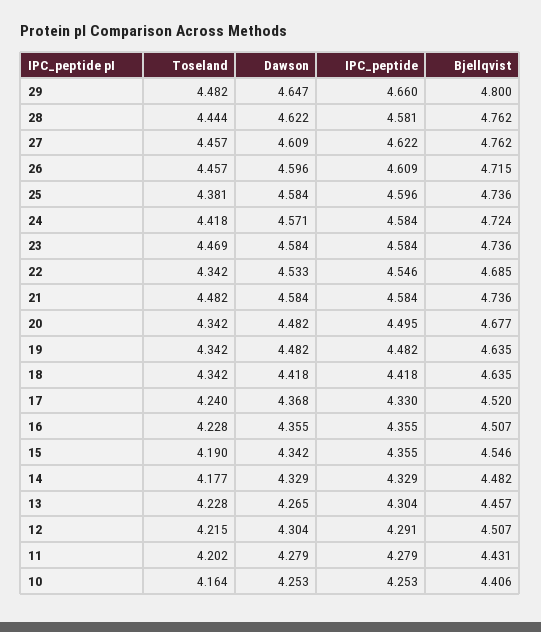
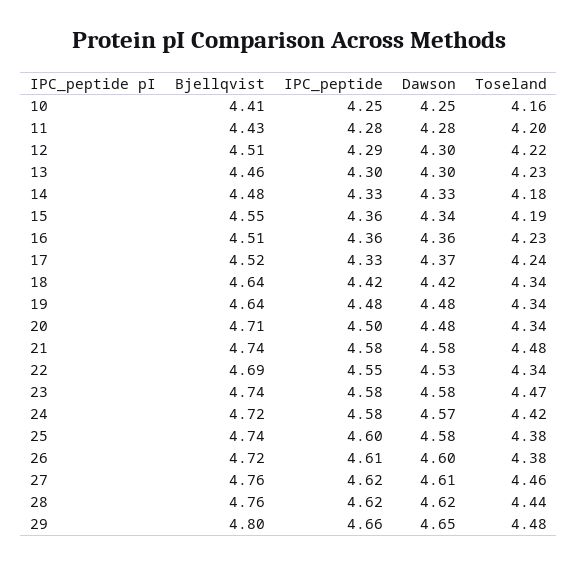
IPC_peptide, 28: 4.581 -> 4.62
Toseland, 26: 4.457 -> 4.38
Bjellqvist, 20: 4.677 -> 4.71
Dawson, 13: 4.265 -> 4.3

